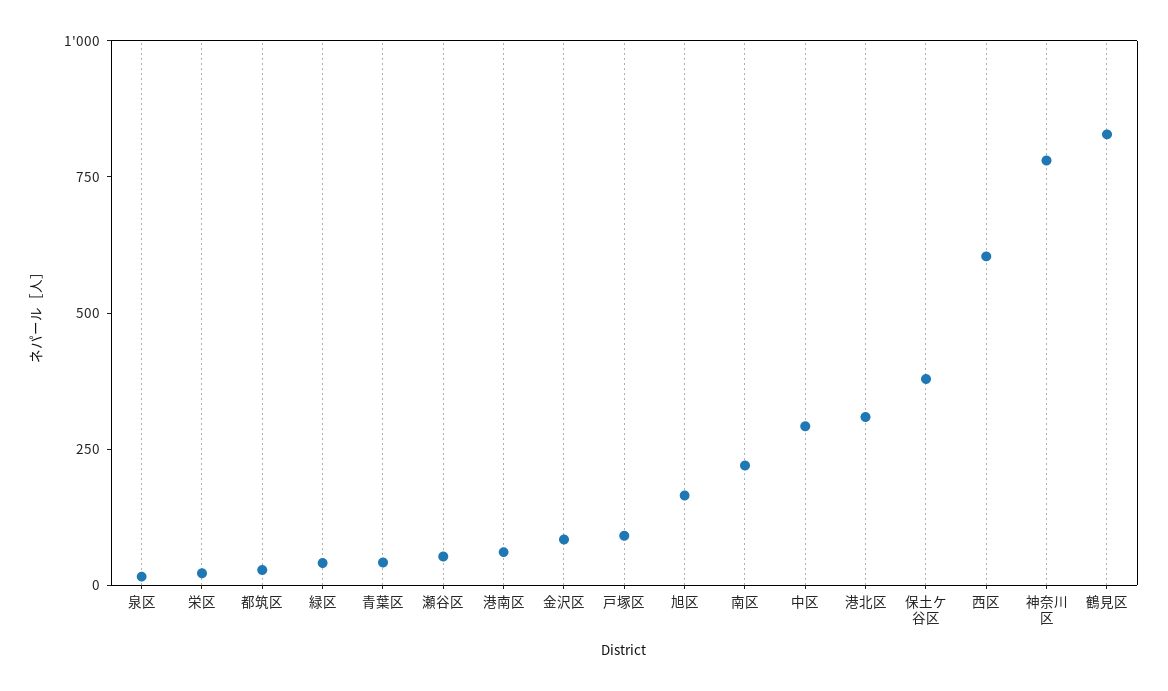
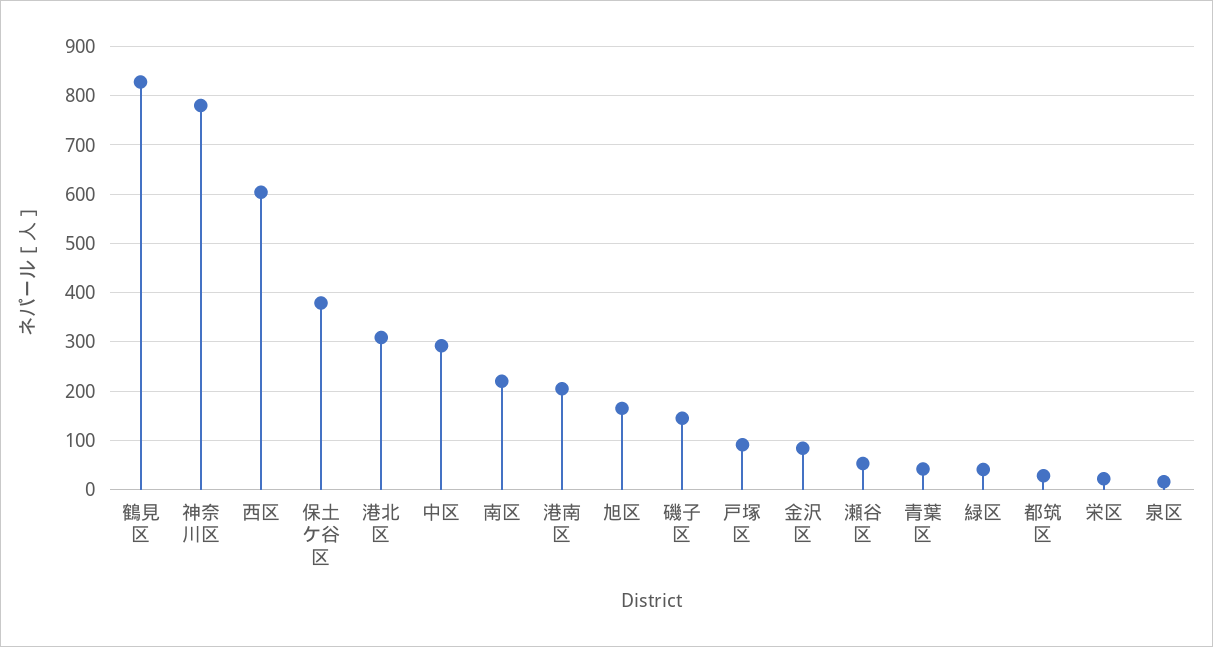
港南区: 50 -> 200
磯子区: none -> 140

